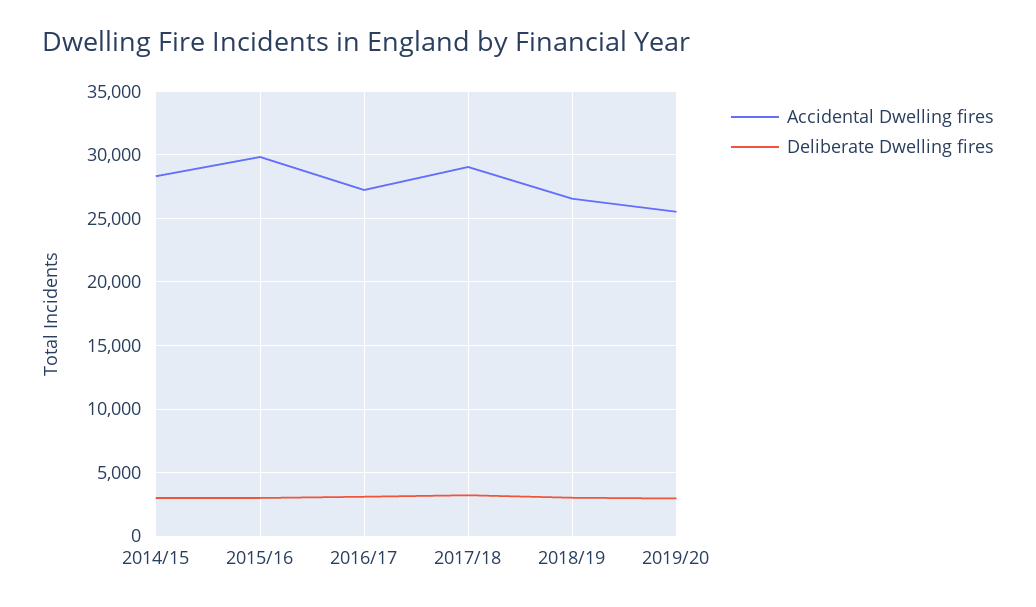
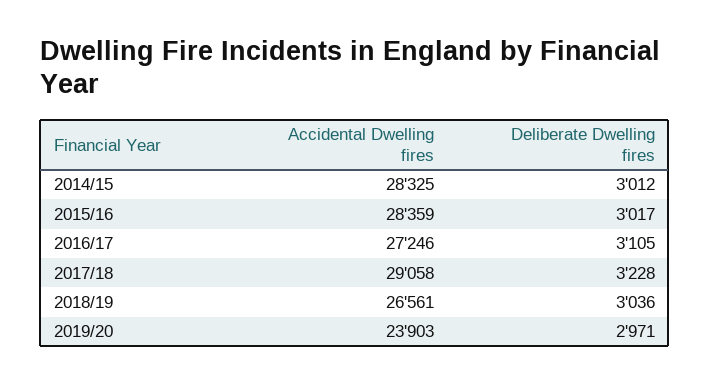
Accidental Dwelling fires, 2015/16: 30000 -> 28359
Accidental Dwelling fires, 2019/20: 25500 -> 23903

